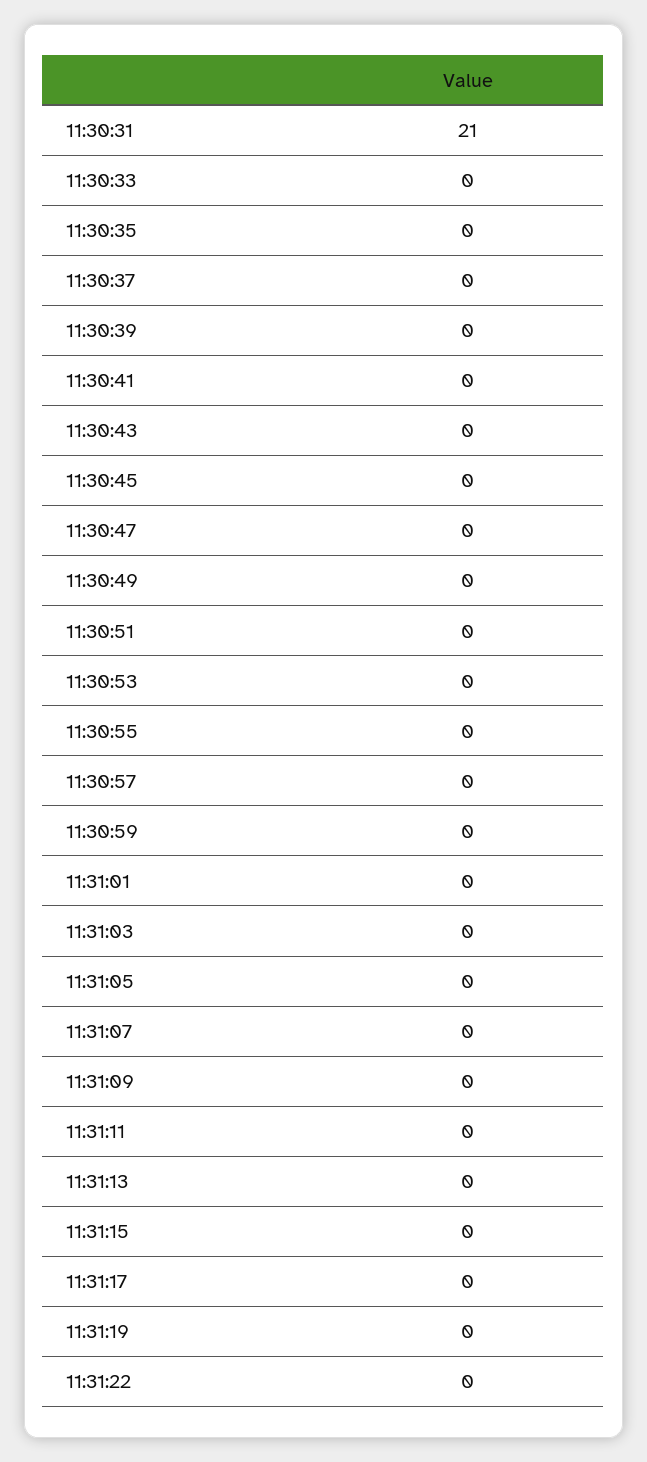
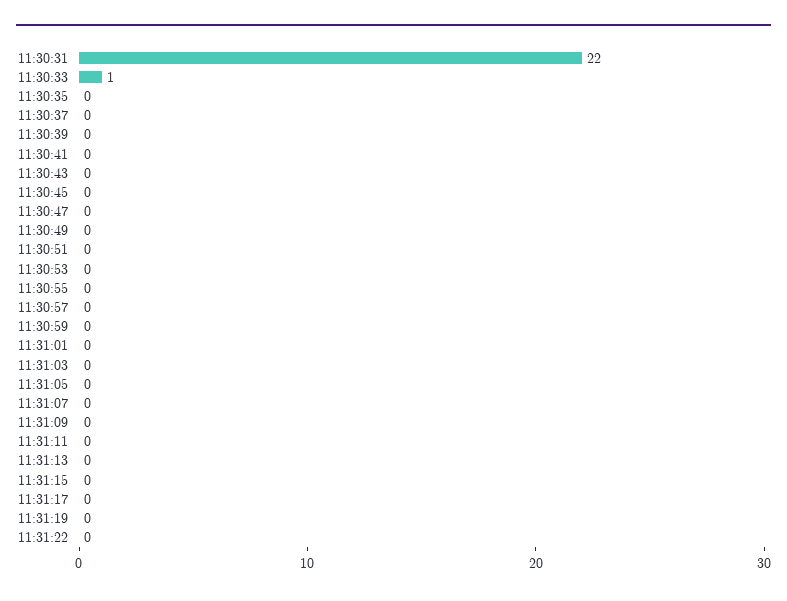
11:30:31: 21 -> 22
11:30:33: 0 -> 1

